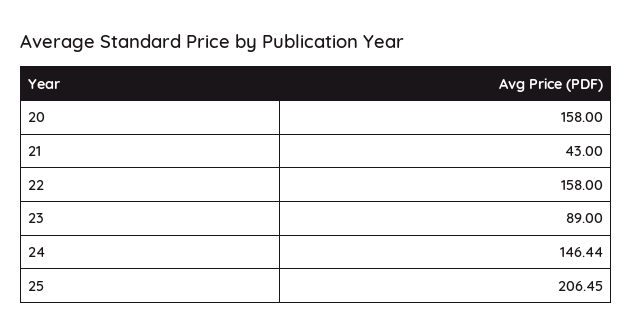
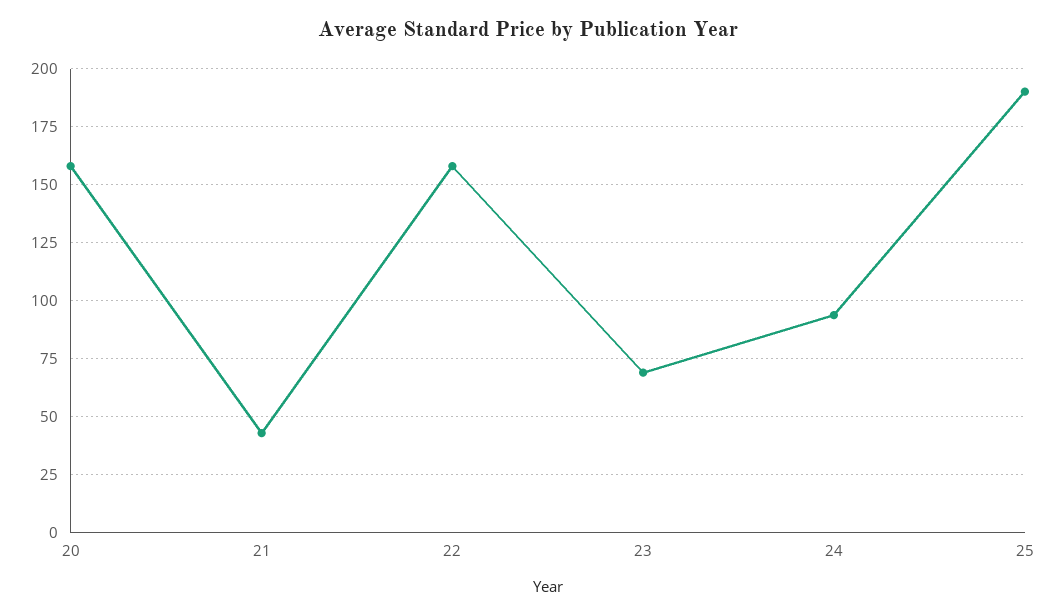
23: 89 -> 70
24: 146.44 -> 95
25: 206.45 -> 190

